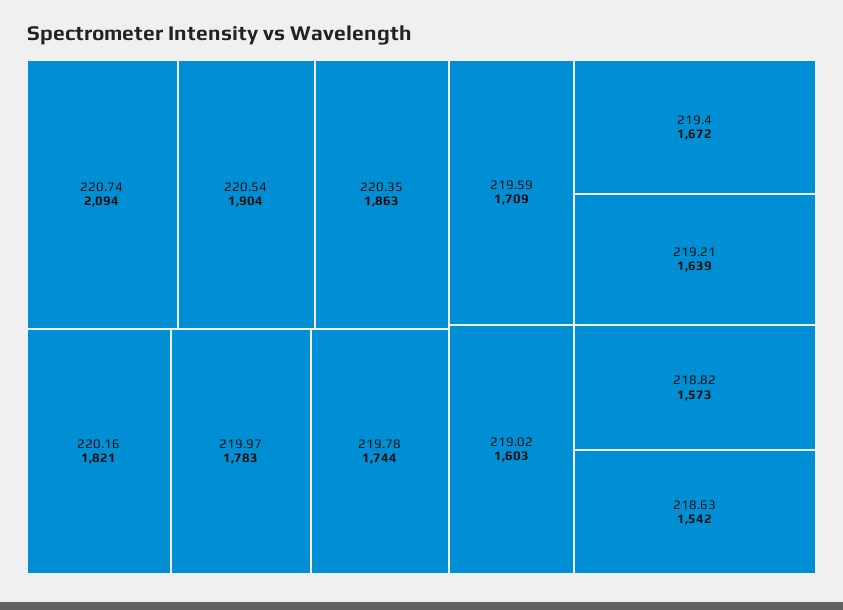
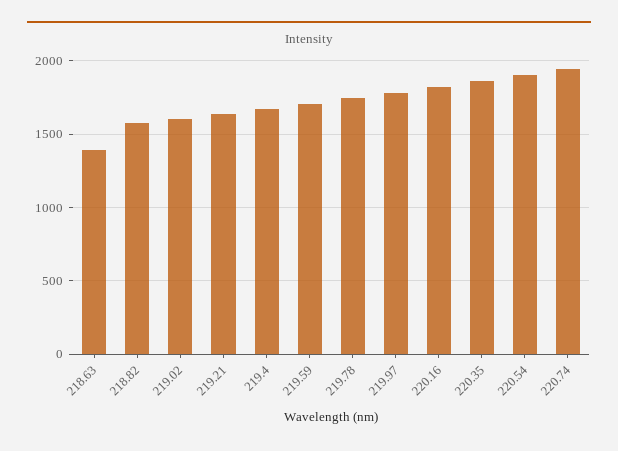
220.74: 2094 -> 1950
218.63: 1542 -> 1400

